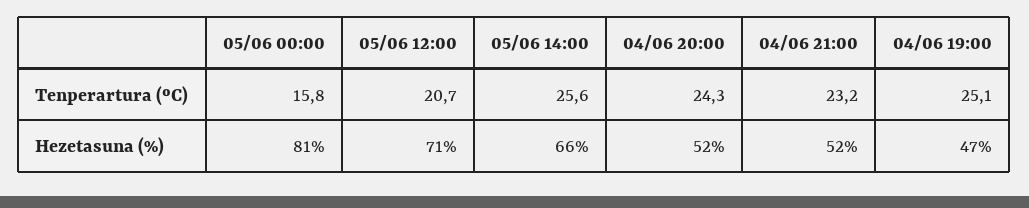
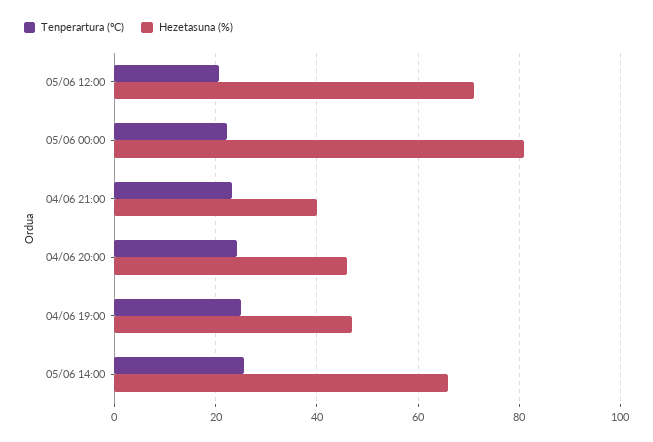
Tenperartura (ºC), 05/06 00:00: 15.8 -> 22
Hezetasuna (%), 04/06 20:00: 52 -> 46
Hezetasuna (%), 04/06 21:00: 52 -> 40

